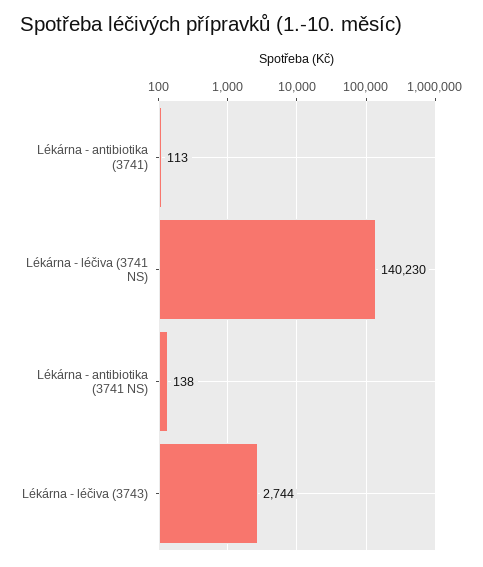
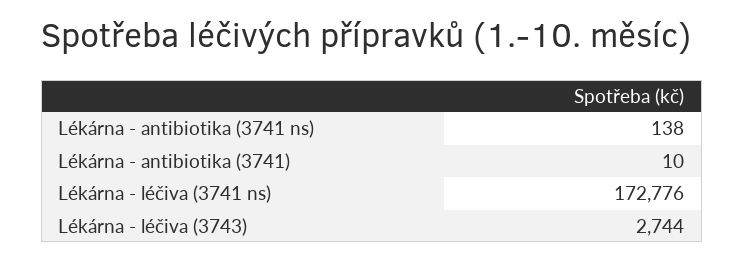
Lékárna - antibiotika (3741): 113 -> 10
Lékárna - léčiva (3741 NS): 140230 -> 172776

